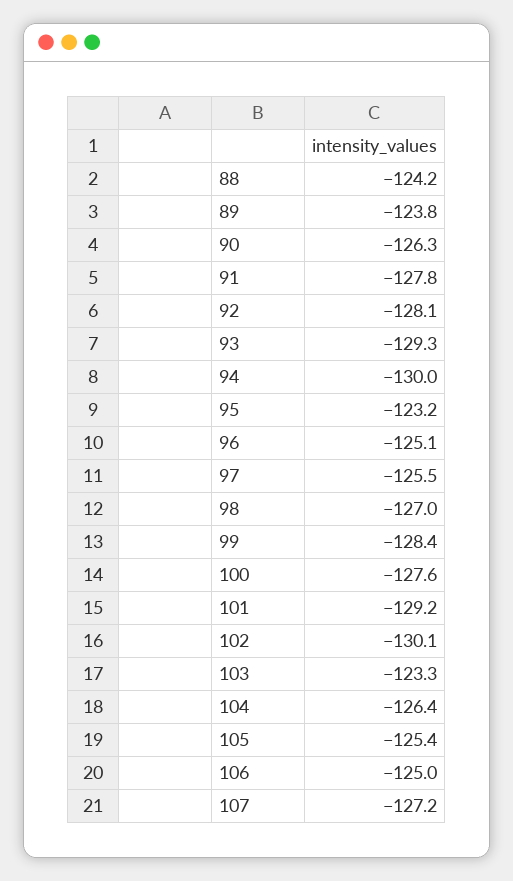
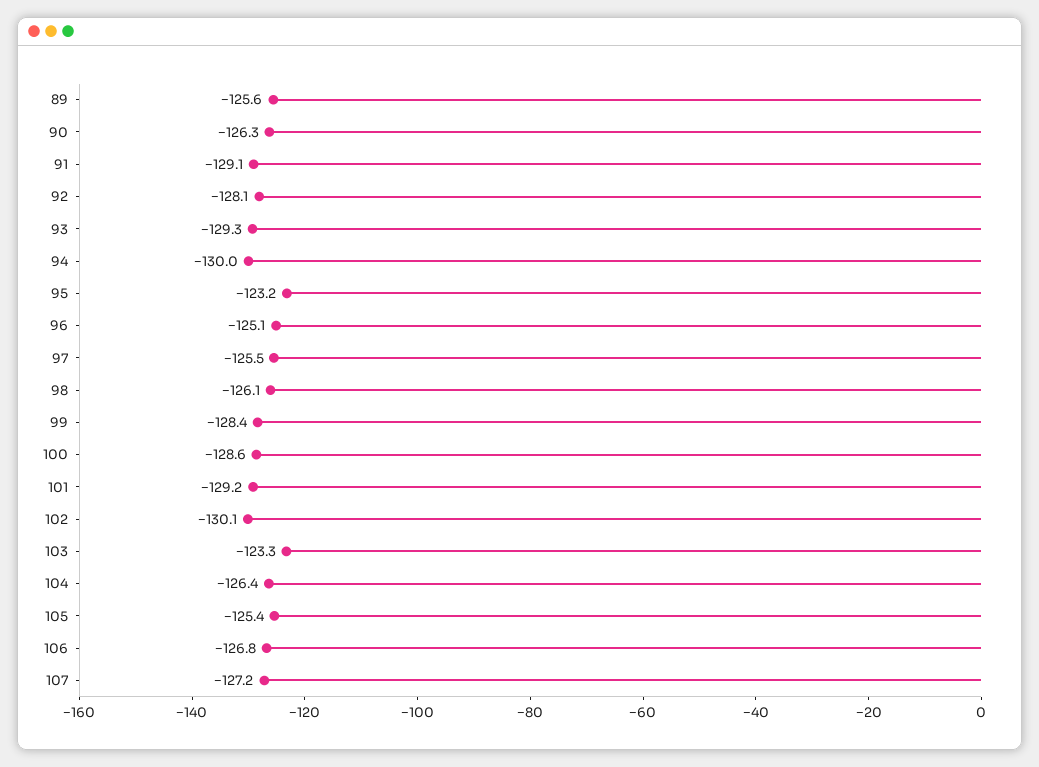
88: -124.2 -> none
89: -123.8 -> -125.6
91: -127.8 -> -129.1
98: -127 -> -126.1
100: -127.6 -> -128.6
106: -125 -> -126.8

